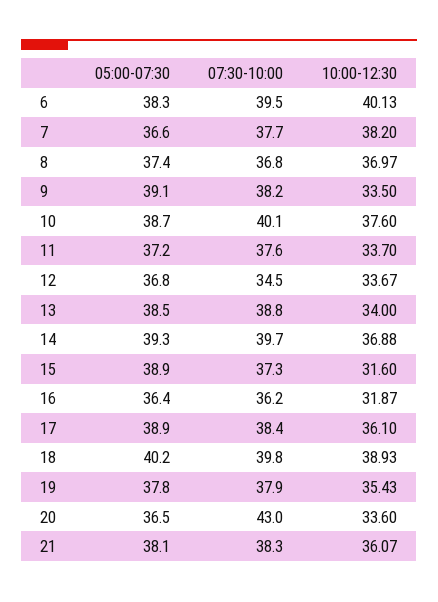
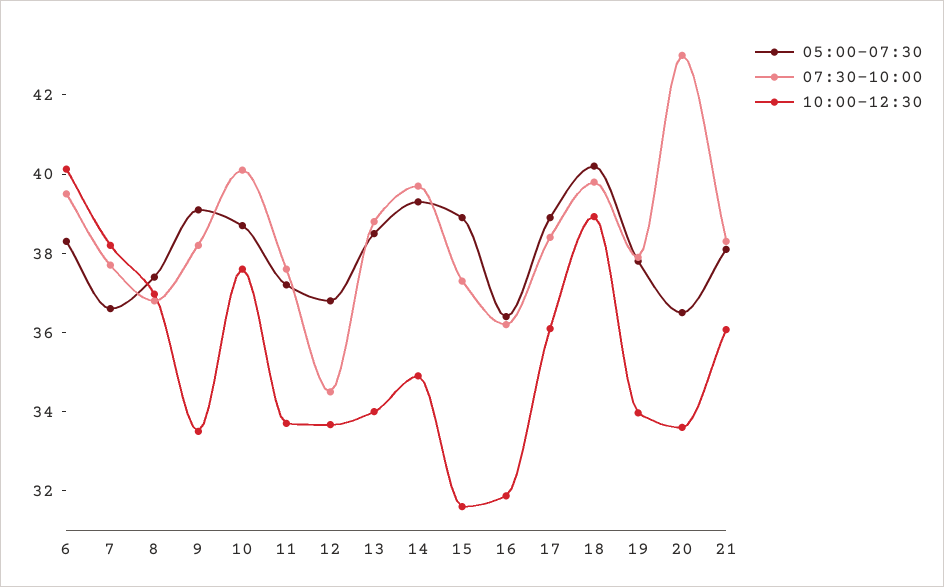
10:00-12:30, 14: 36.88 -> 35
10:00-12:30, 19: 35.43 -> 34

